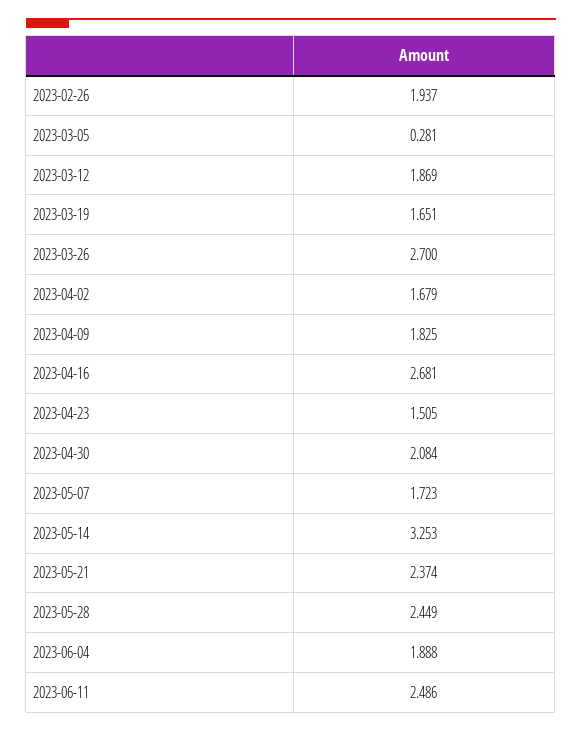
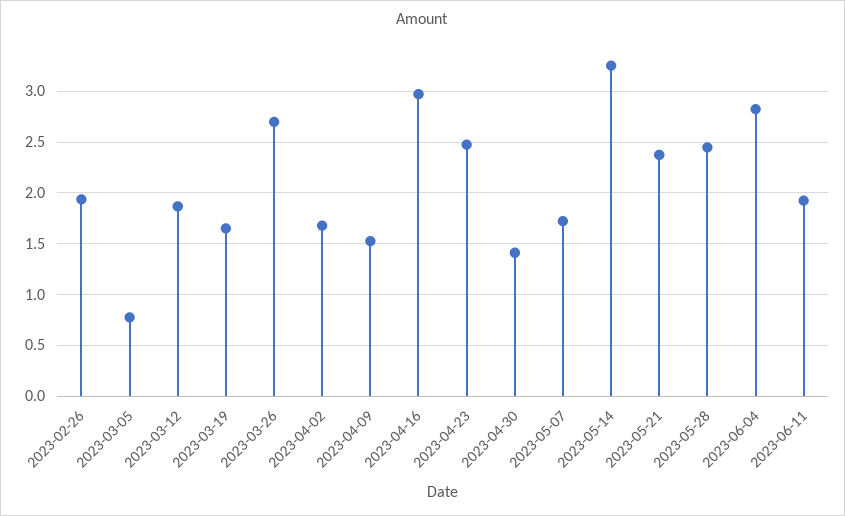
2023-03-05: 0.281 -> 0.8
2023-04-09: 1.825 -> 1.5
2023-04-16: 2.681 -> 3
2023-04-23: 1.505 -> 2.5
2023-04-30: 2.084 -> 1.4
2023-06-04: 1.888 -> 2.8
2023-06-11: 2.486 -> 1.9

